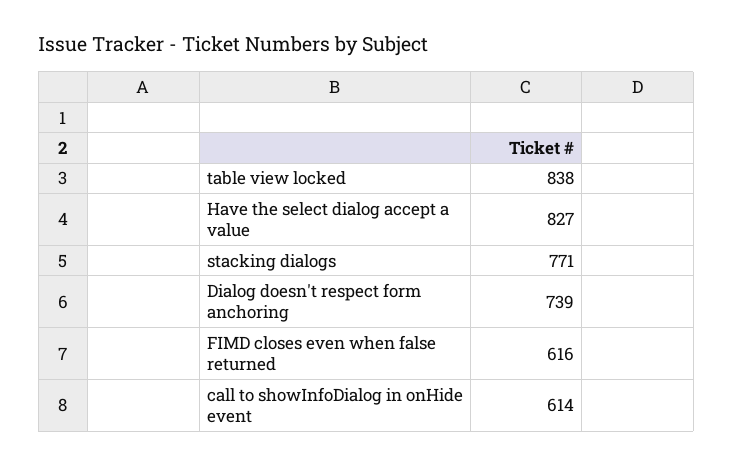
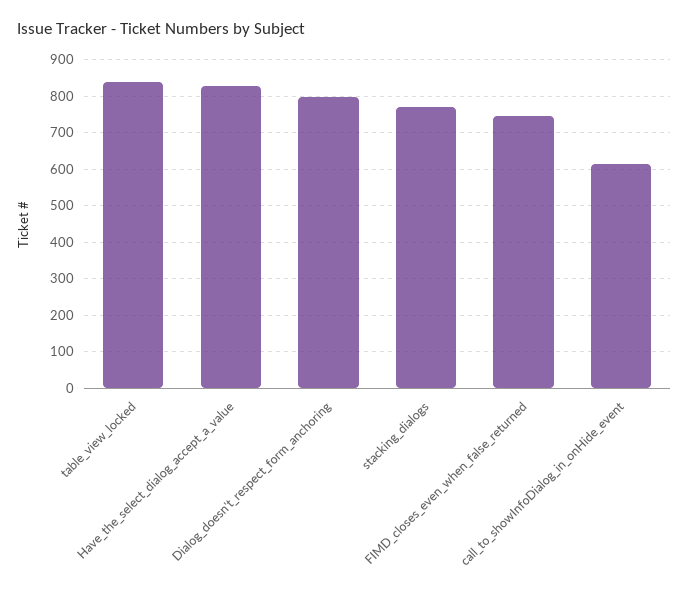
Dialog doesn't respect form anchoring: 739 -> 800
FIMD closes even when false returned: 616 -> 740

